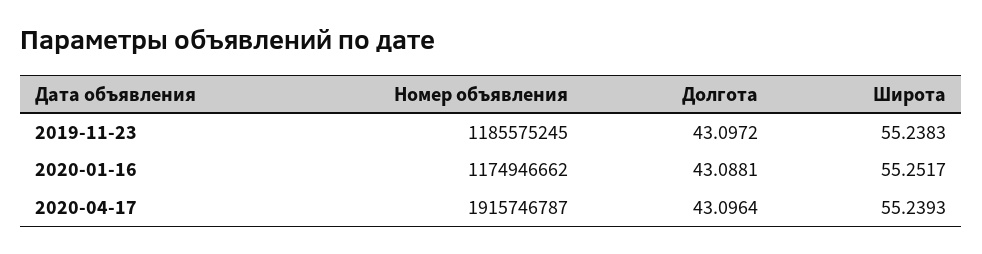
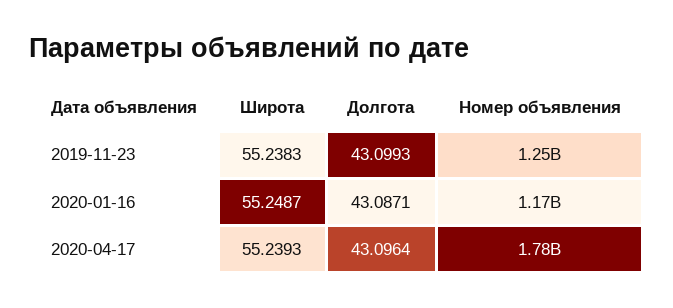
Номер объявления, 2019-11-23: 1185575245 -> 1250000000
Долгота, 2019-11-23: 43.0972 -> 43.0993
Долгота, 2020-01-16: 43.0881 -> 43.0871
Широта, 2020-01-16: 55.2517 -> 55.2487
Номер объявления, 2020-04-17: 1915746787 -> 1780000000

